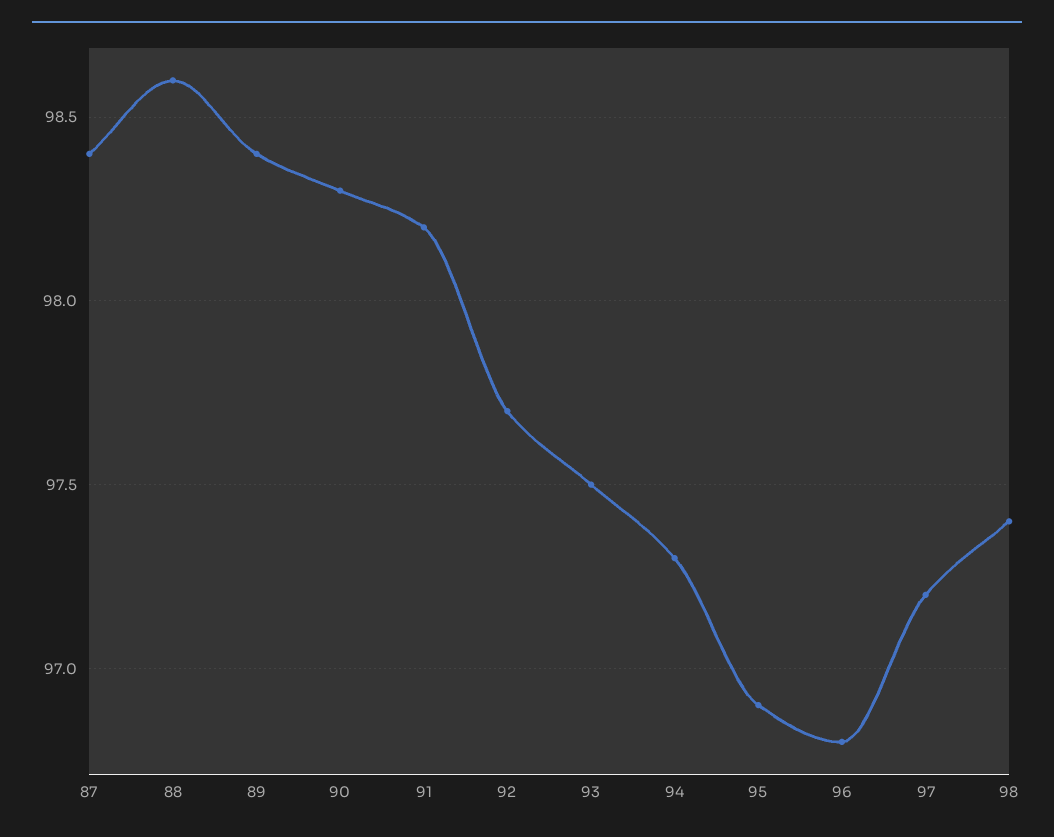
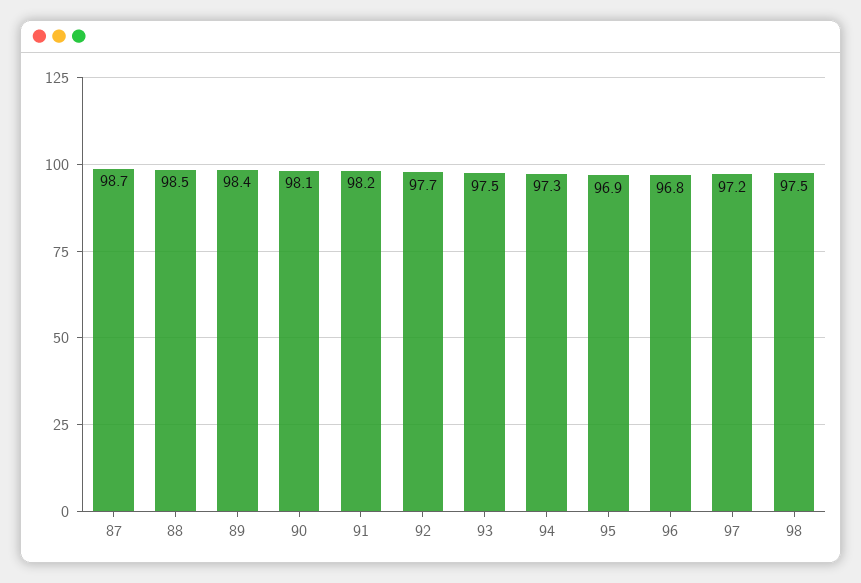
87: 98.4 -> 98.7
88: 98.6 -> 98.5
90: 98.3 -> 98.1
98: 97.4 -> 97.5

